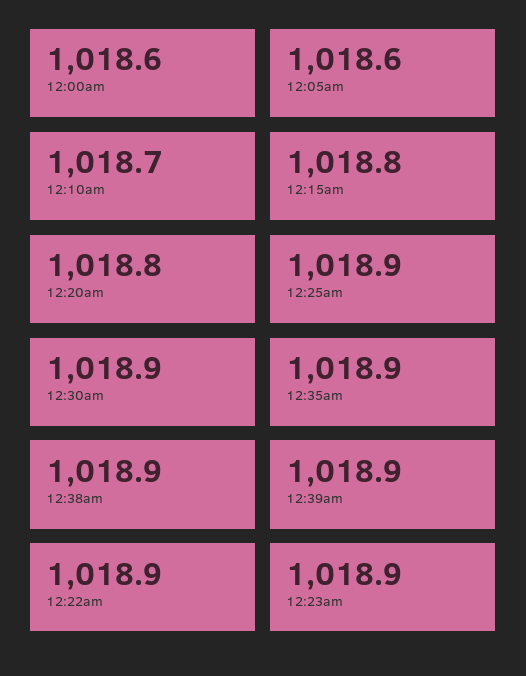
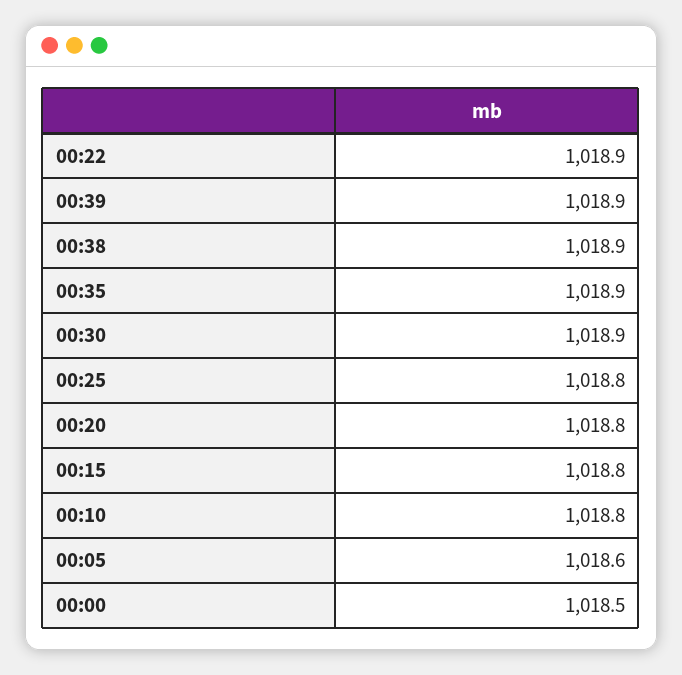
12:00am: 1018.6 -> 1018.5
12:10am: 1018.7 -> 1018.8
12:25am: 1018.9 -> 1018.8
12:23am: 1018.9 -> none

